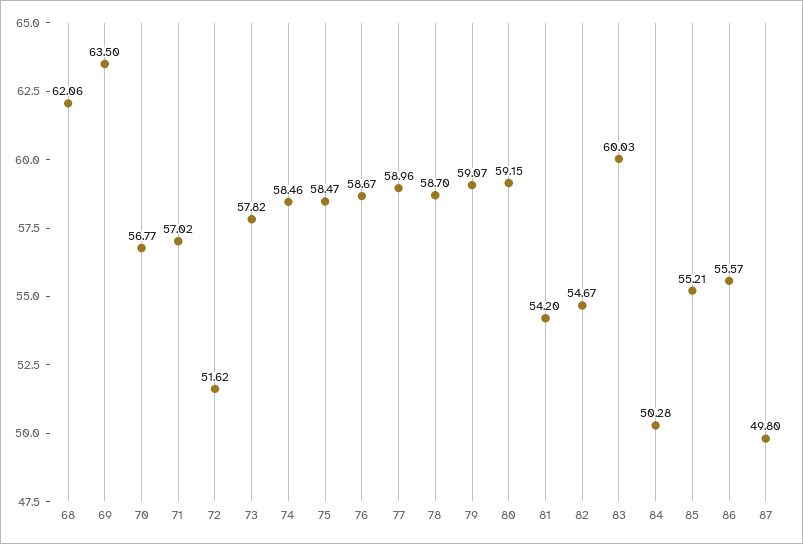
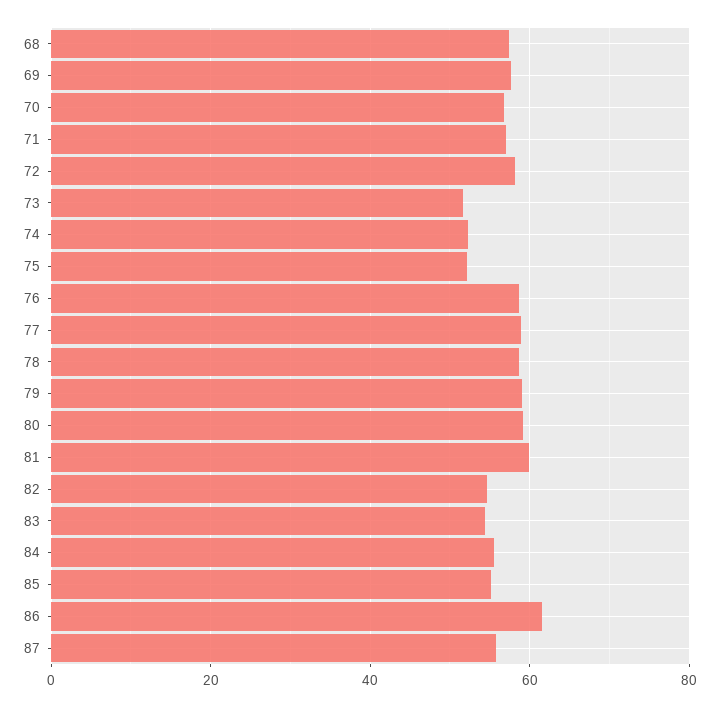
68: 62.06 -> 58
69: 63.5 -> 58
72: 51.62 -> 58
73: 57.82 -> 52
74: 58.46 -> 52
75: 58.47 -> 52
81: 54.2 -> 60
83: 60.03 -> 54
84: 50.28 -> 56
86: 55.57 -> 62
87: 49.8 -> 56

